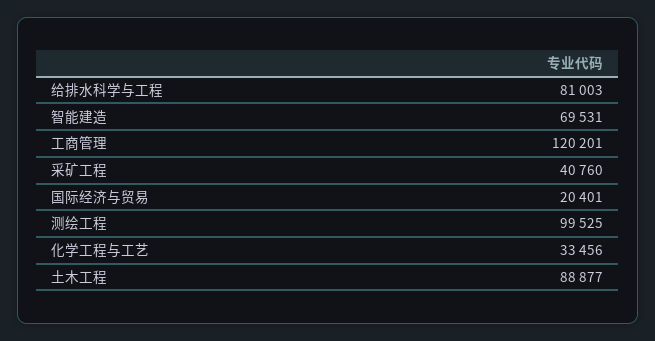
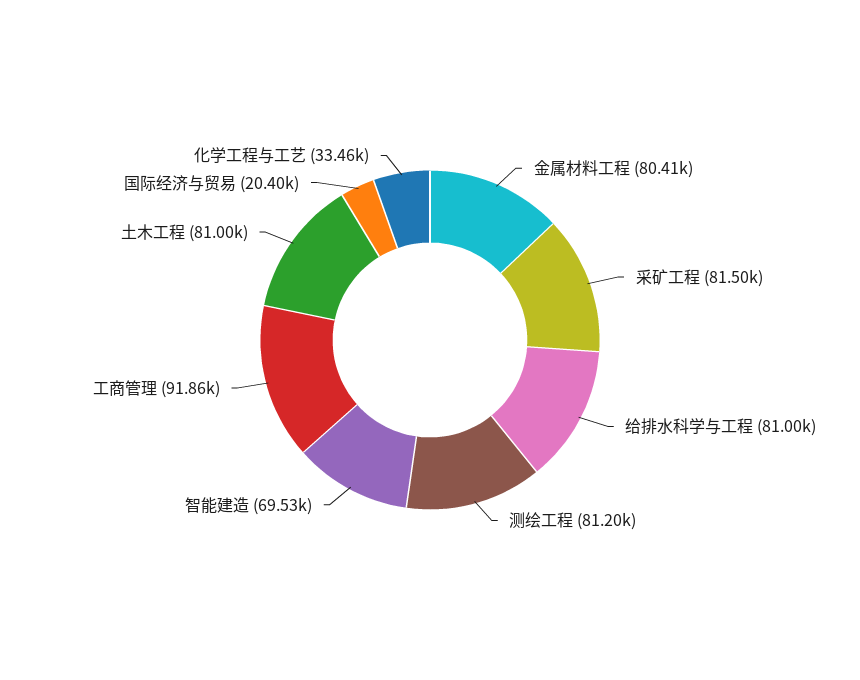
工商管理: 120201 -> 91860
采矿工程: 40760 -> 81500
测绘工程: 99525 -> 81200
土木工程: 88877 -> 81000
金属材料工程: none -> 80410

